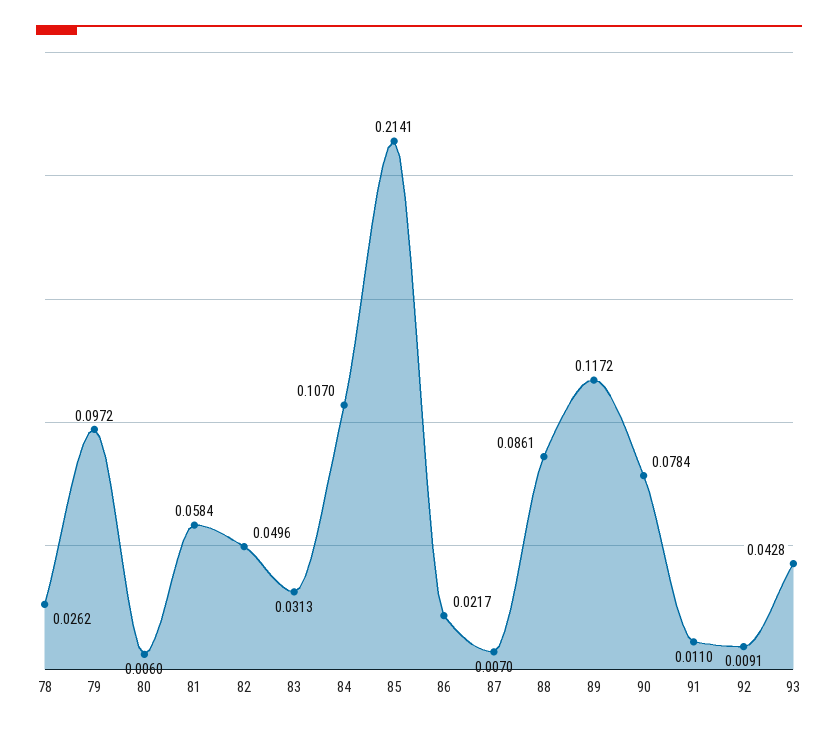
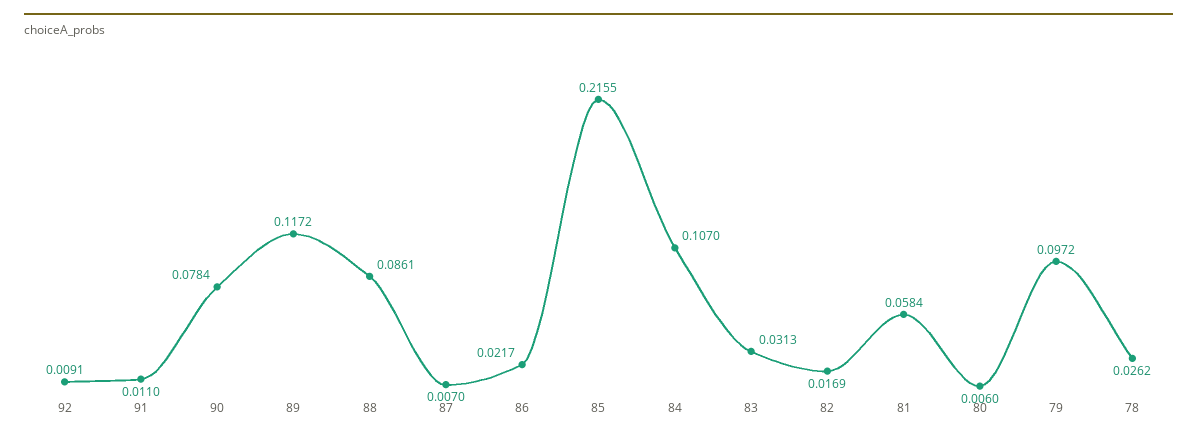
82: 0.0496 -> 0.0169
85: 0.2141 -> 0.2155
93: 0.0428 -> none

